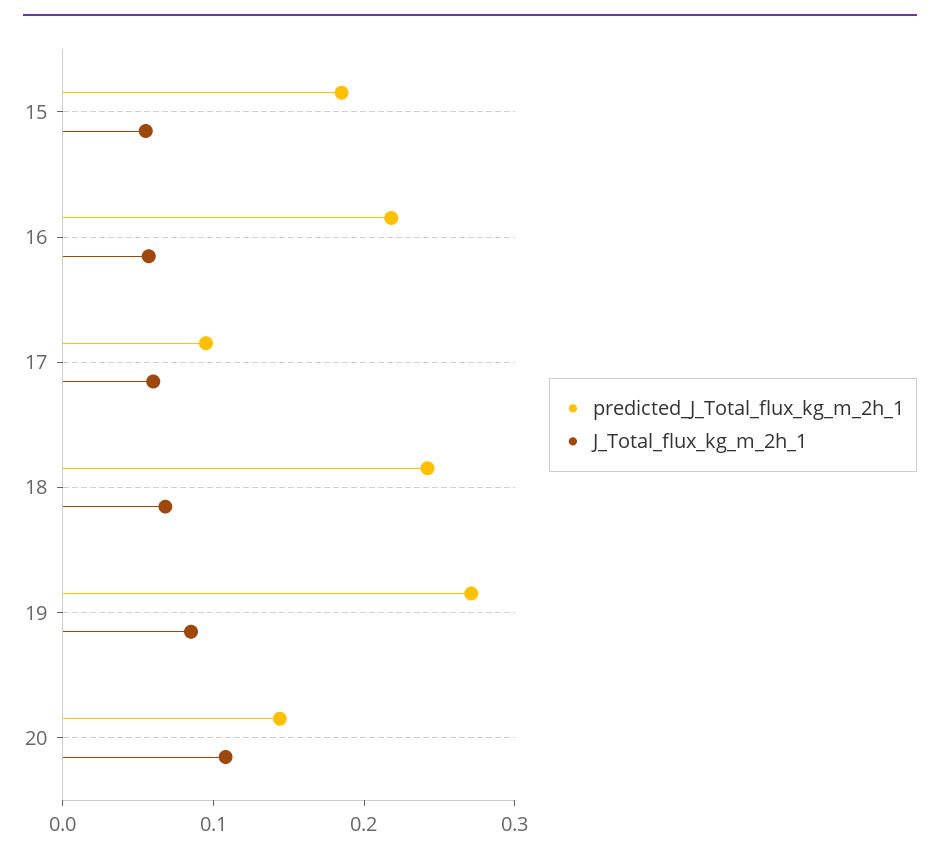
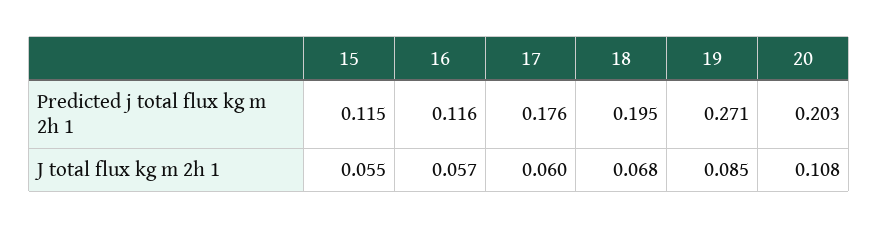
predicted_J_Total_flux_kg_m_2h_1, 15: 0.18 -> 0.115
predicted_J_Total_flux_kg_m_2h_1, 16: 0.22 -> 0.116
predicted_J_Total_flux_kg_m_2h_1, 17: 0.1 -> 0.176
predicted_J_Total_flux_kg_m_2h_1, 18: 0.24 -> 0.195
predicted_J_Total_flux_kg_m_2h_1, 20: 0.14 -> 0.203

